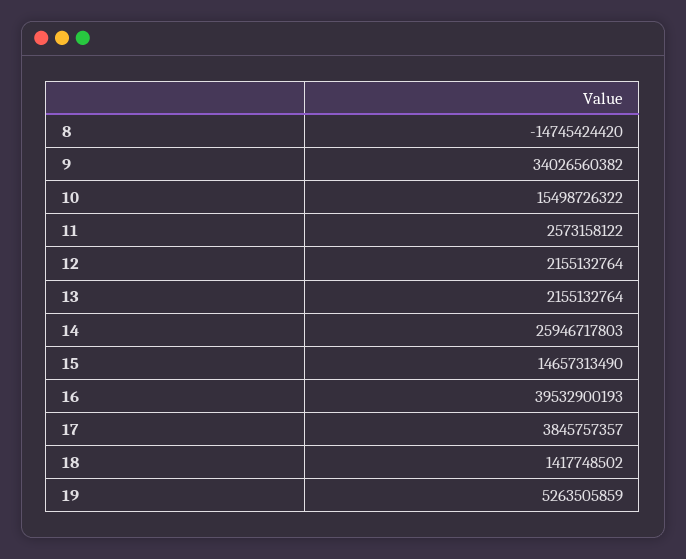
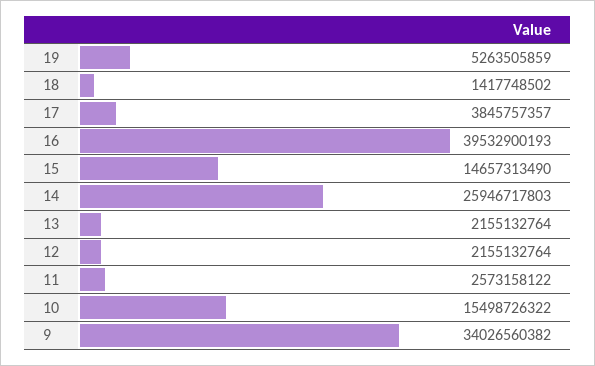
8: -14745424420 -> none

